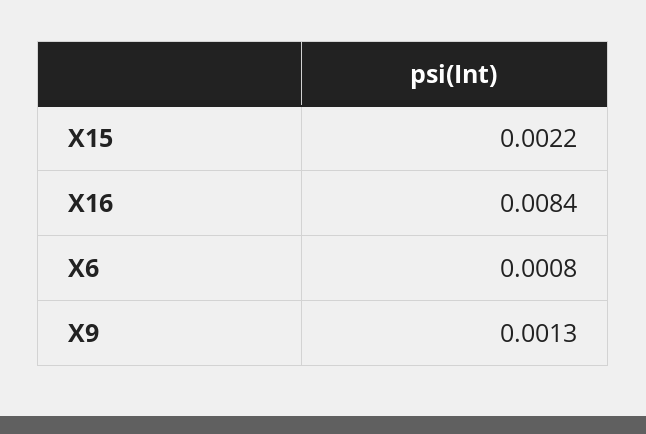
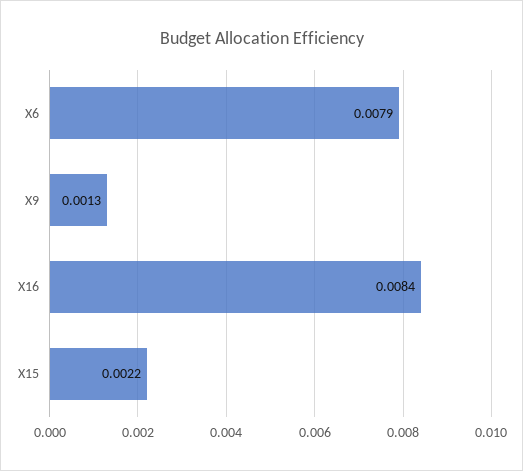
X6: 0.0008 -> 0.0079

